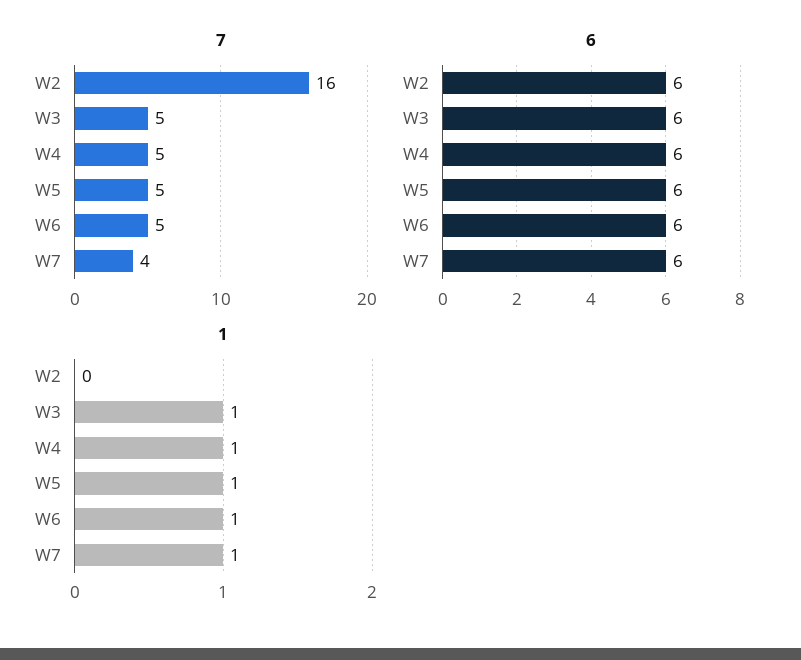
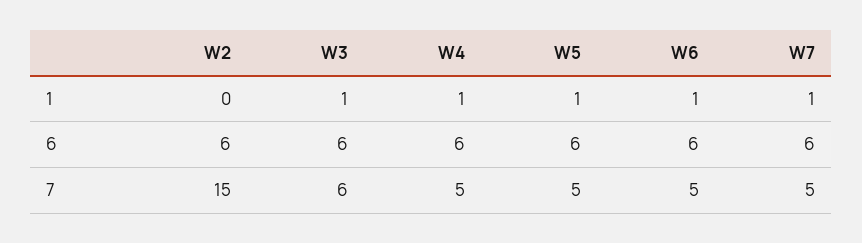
7, W2: 16 -> 15
7, W3: 5 -> 6
7, W7: 4 -> 5

